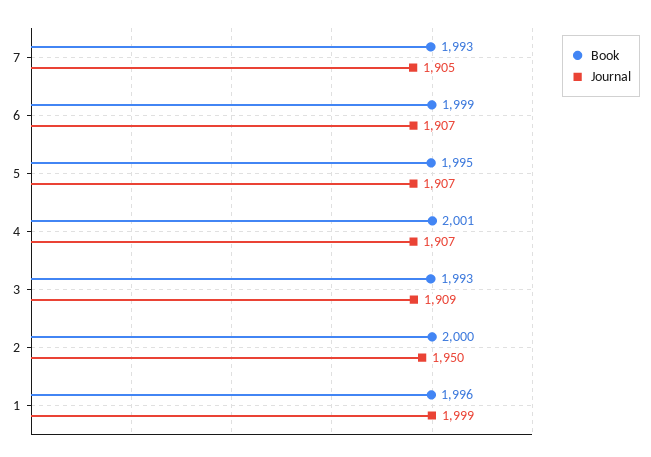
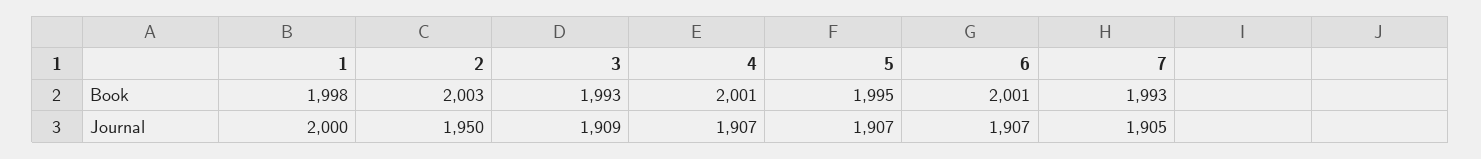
Book, 6: 1999 -> 2001
Book, 2: 2000 -> 2003
Book, 1: 1996 -> 1998
Journal, 1: 1999 -> 2000

